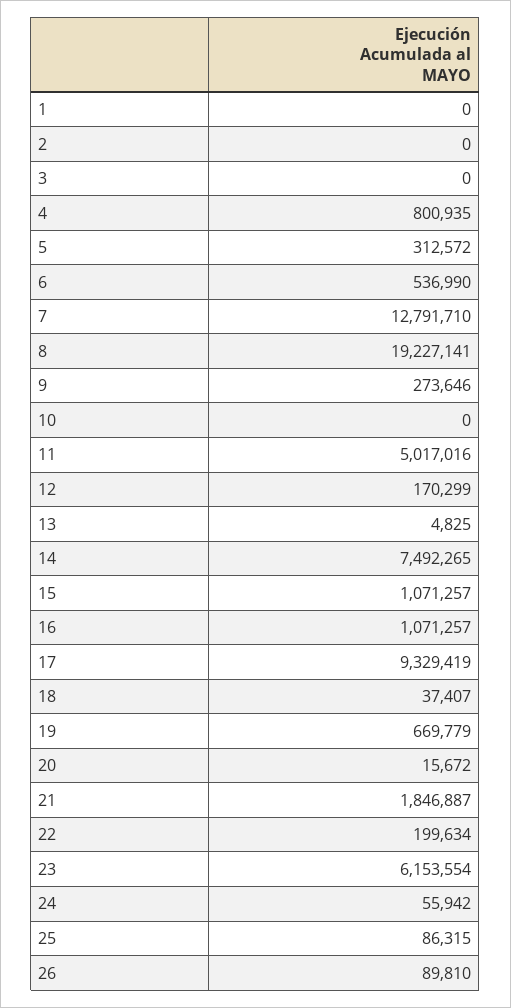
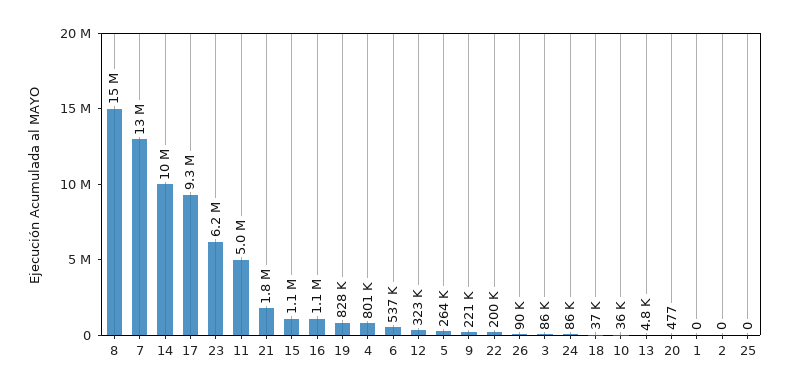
3: 0 -> 86000
5: 312572 -> 264000
8: 19227141 -> 15000000
9: 273646 -> 221000
10: 0 -> 36000
12: 170299 -> 323000
14: 7492265 -> 10000000
19: 669779 -> 828000
20: 15672 -> 477
24: 55942 -> 86000
25: 86315 -> 0

